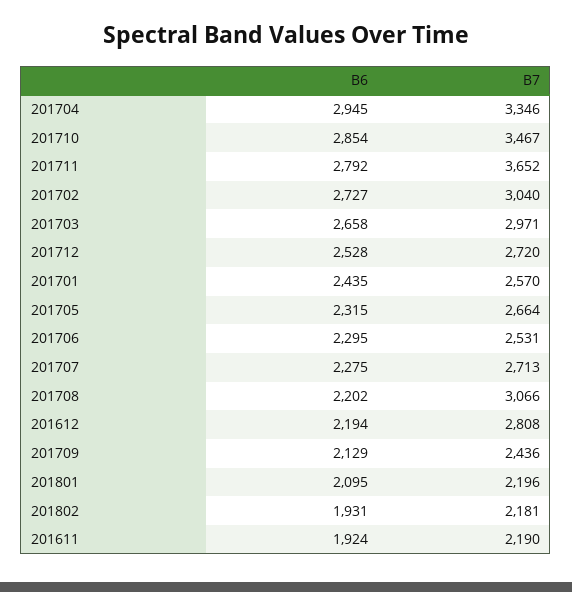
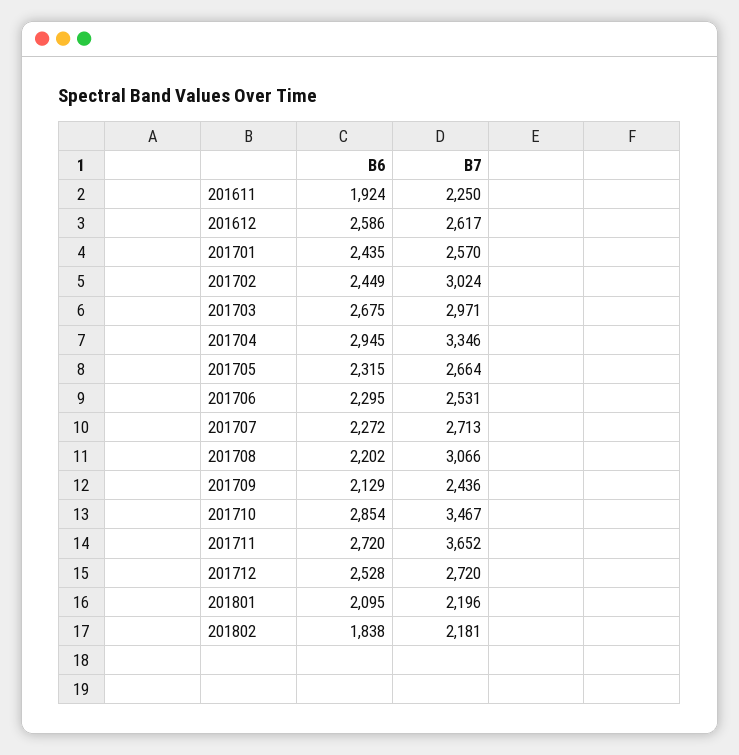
B6, 201711: 2792 -> 2720
B6, 201702: 2727 -> 2449
B7, 201702: 3040 -> 3024
B6, 201703: 2658 -> 2675
B6, 201707: 2275 -> 2272
B6, 201612: 2194 -> 2586
B7, 201612: 2808 -> 2617
B6, 201802: 1931 -> 1838
B7, 201611: 2190 -> 2250

